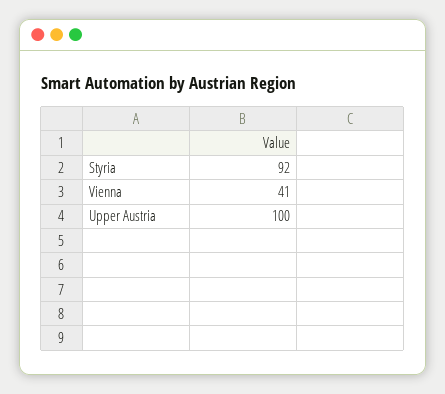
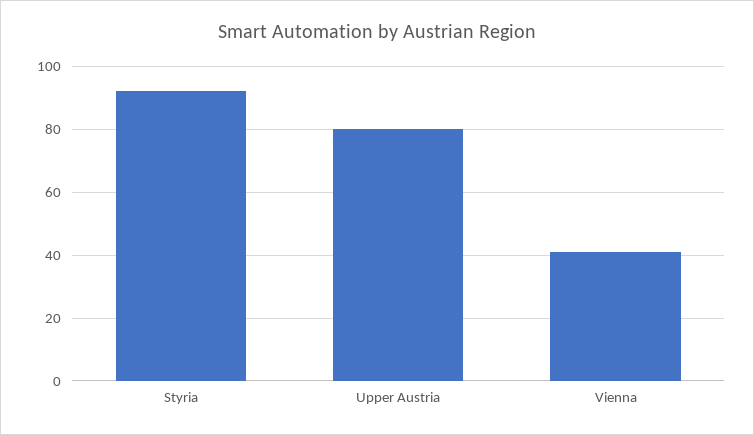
Upper Austria: 100 -> 80

